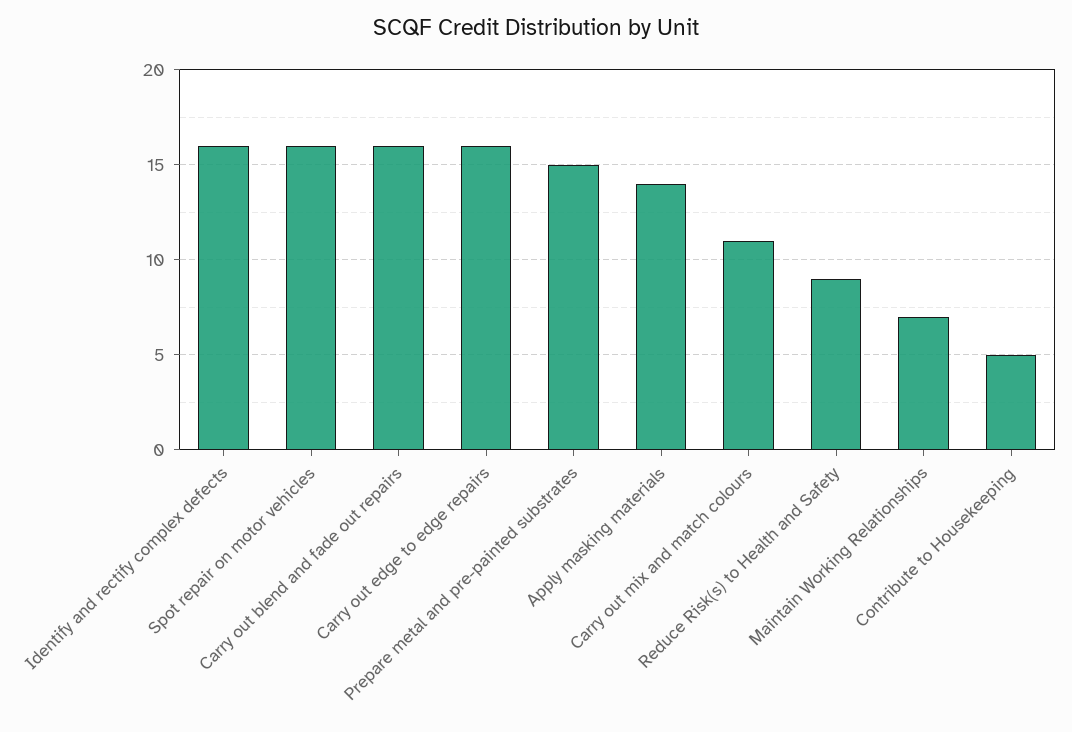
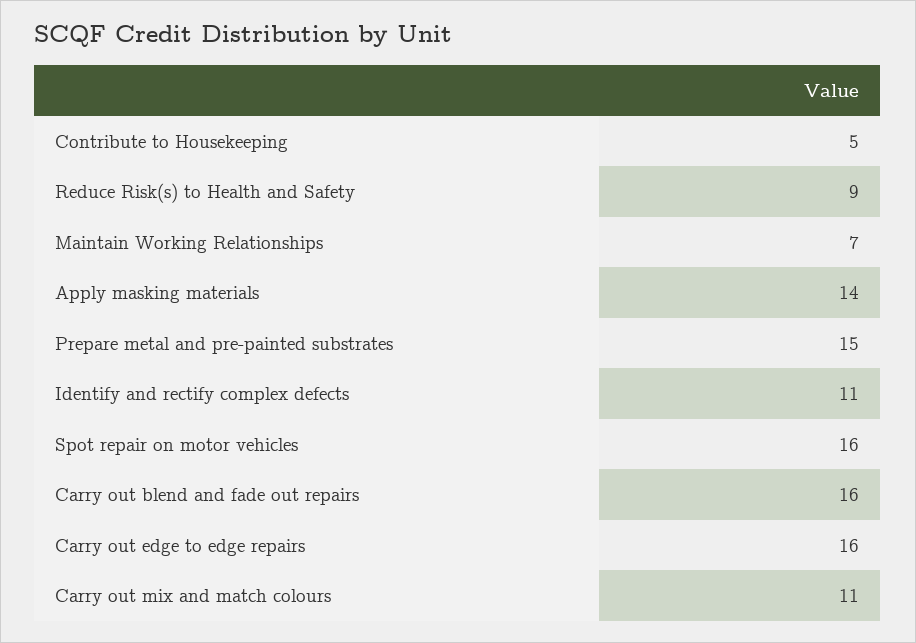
Identify and rectify complex defects: 16 -> 11

